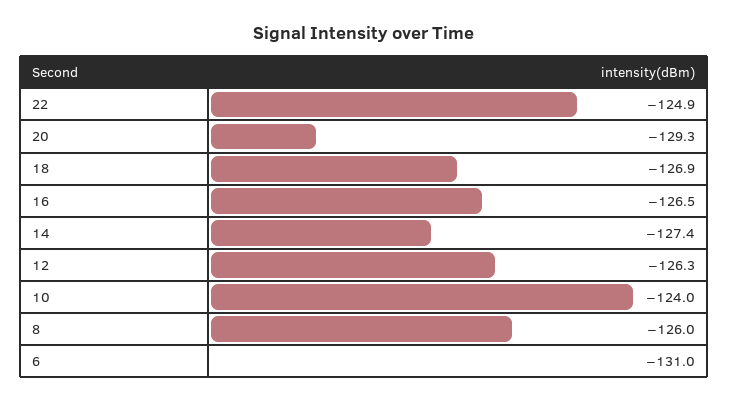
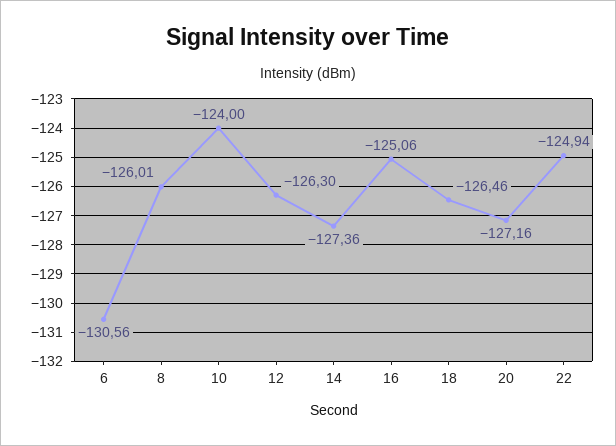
20: -129.3 -> -127.16
18: -126.9 -> -126.46
16: -126.5 -> -125.06
6: -131 -> -130.56

